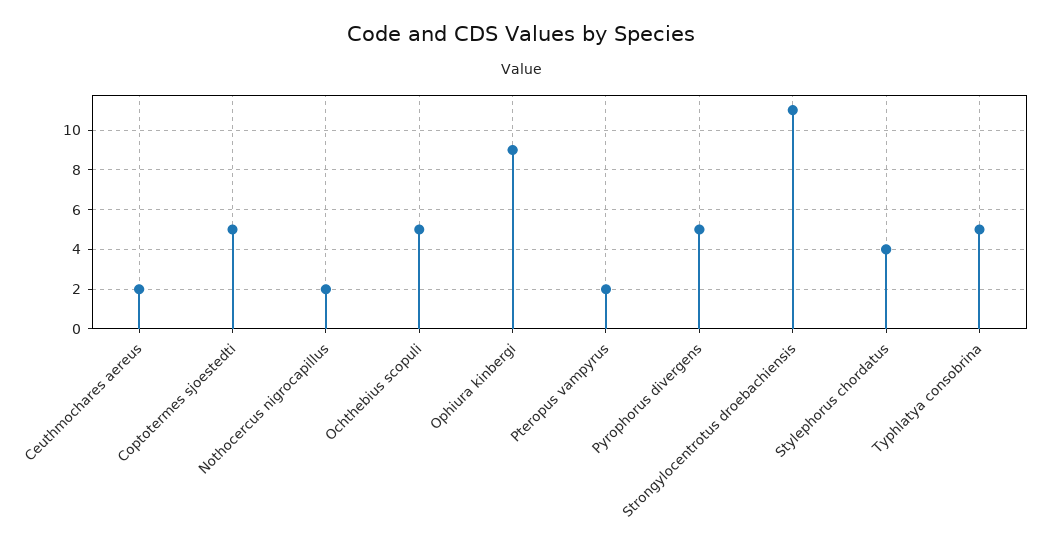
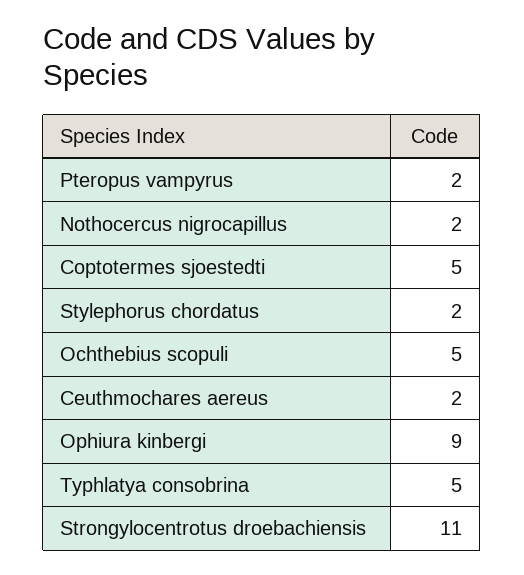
Pyrophorus divergens: 5 -> none
Stylephorus chordatus: 4 -> 2

